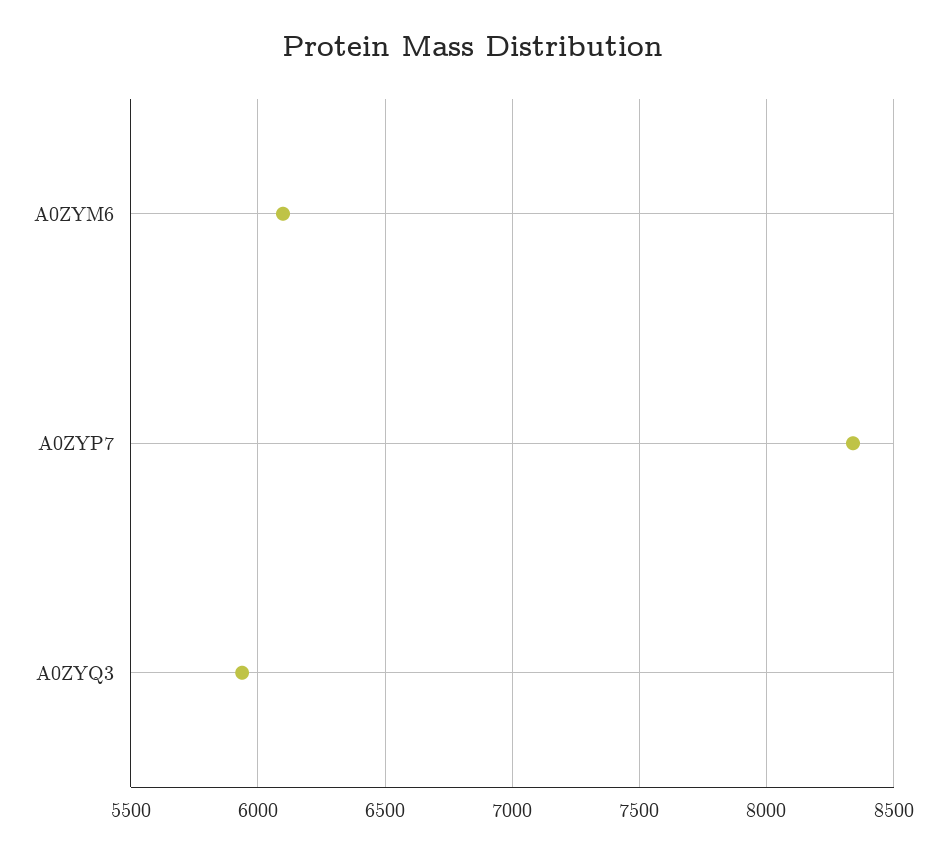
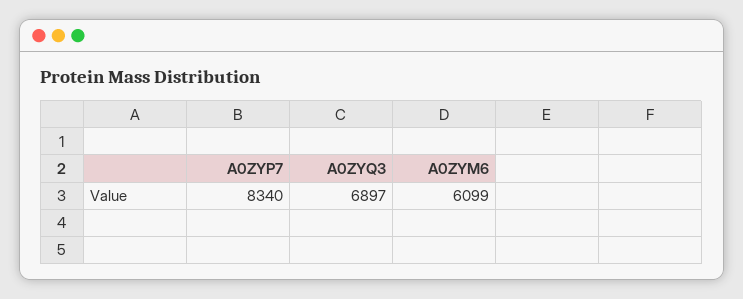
A0ZYQ3: 5950 -> 6897

